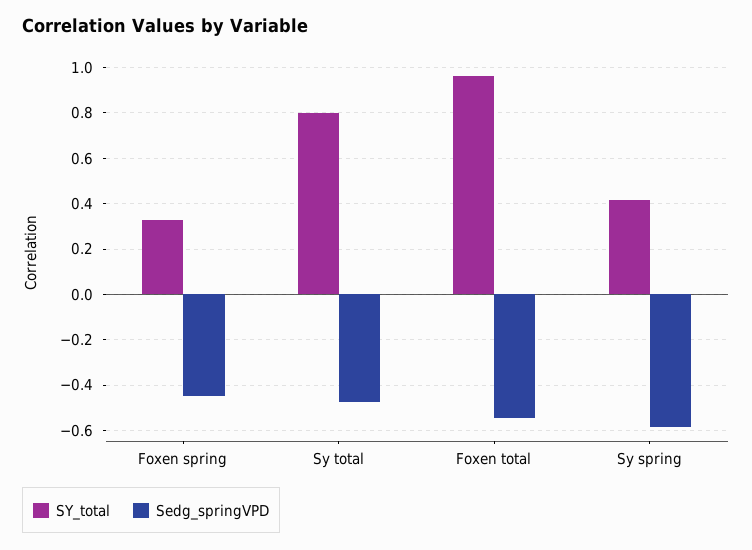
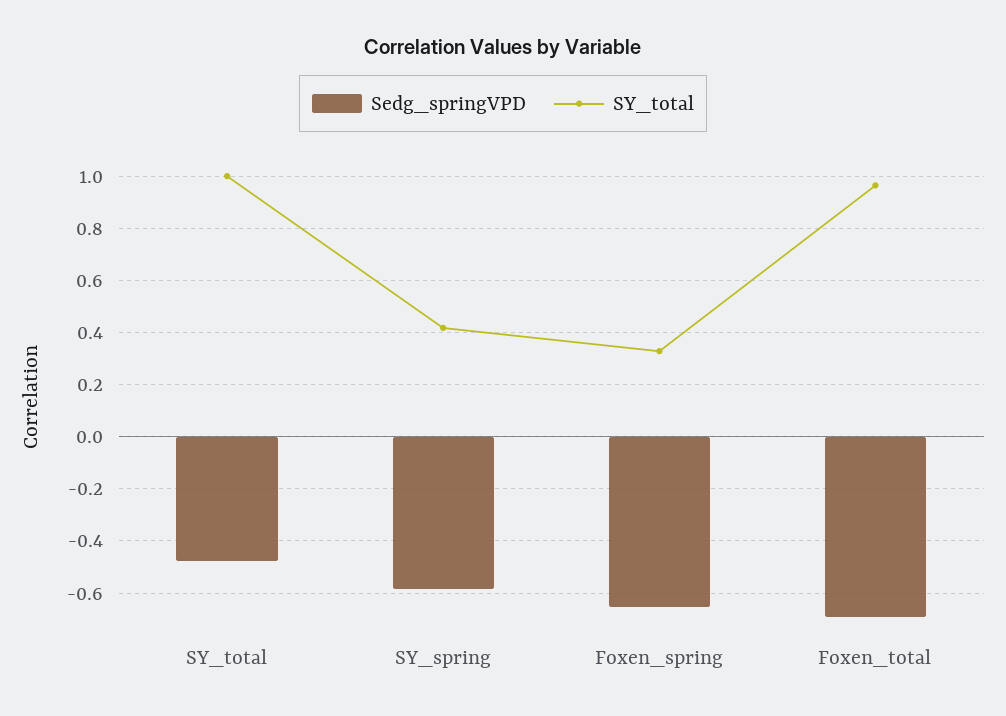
Sedg_springVPD, Foxen spring: -0.45 -> -0.65
SY_total, Sy total: 0.8 -> 1
Sedg_springVPD, Foxen total: -0.55 -> -0.7

